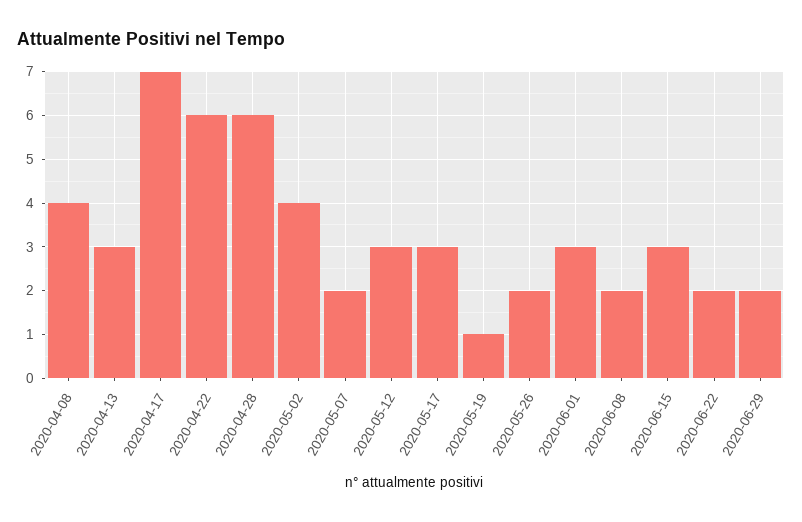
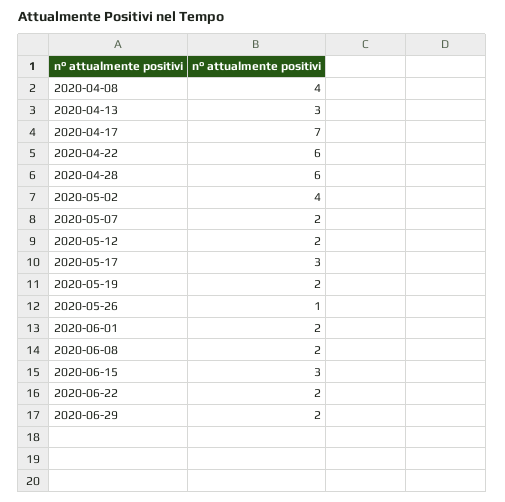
2020-05-12: 3 -> 2
2020-05-19: 1 -> 2
2020-05-26: 2 -> 1
2020-06-01: 3 -> 2

